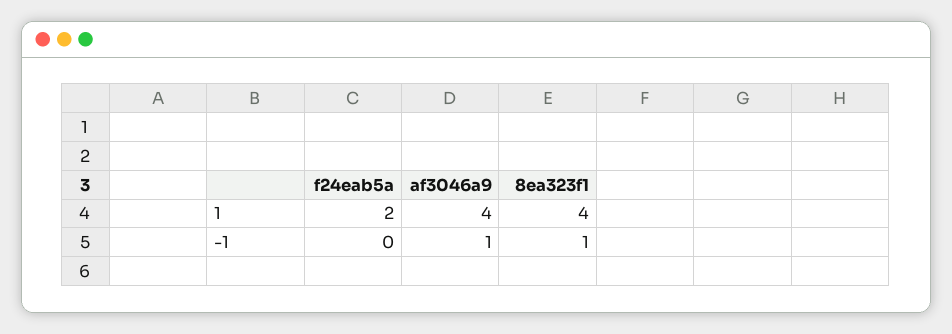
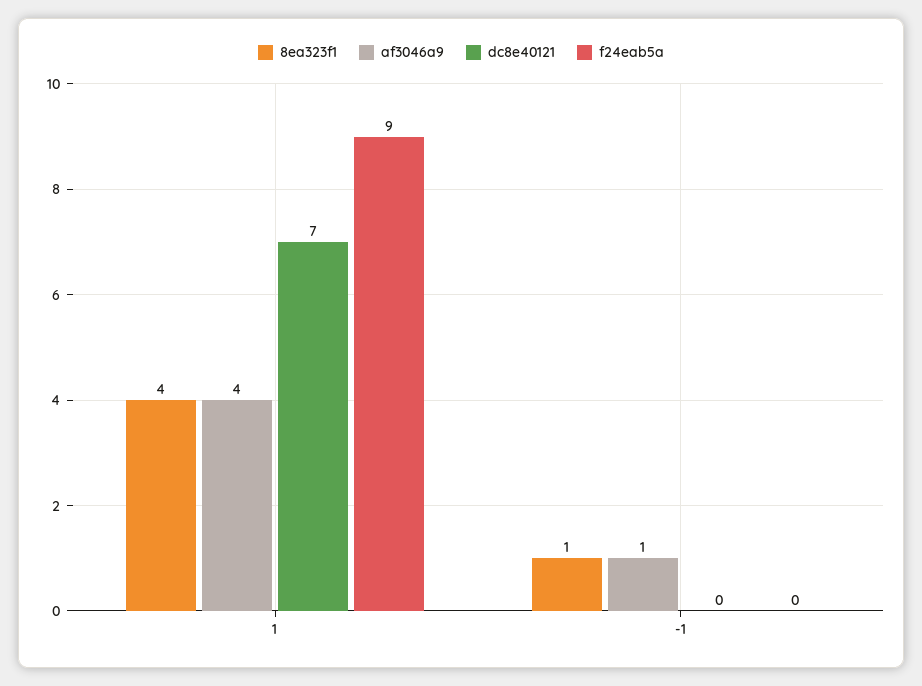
f24eab5a, 1: 2 -> 9
dc8e40121, 1: none -> 7
dc8e40121, -1: none -> 0

